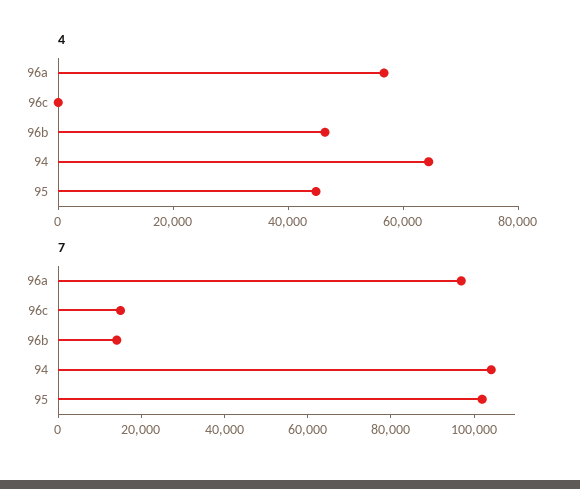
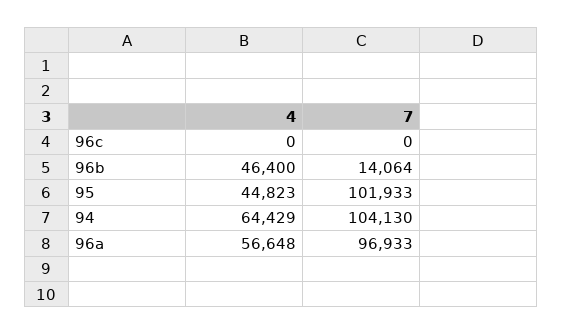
7, 96c: 15000 -> 0

